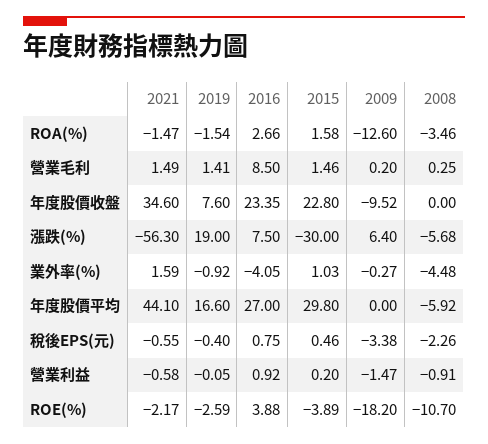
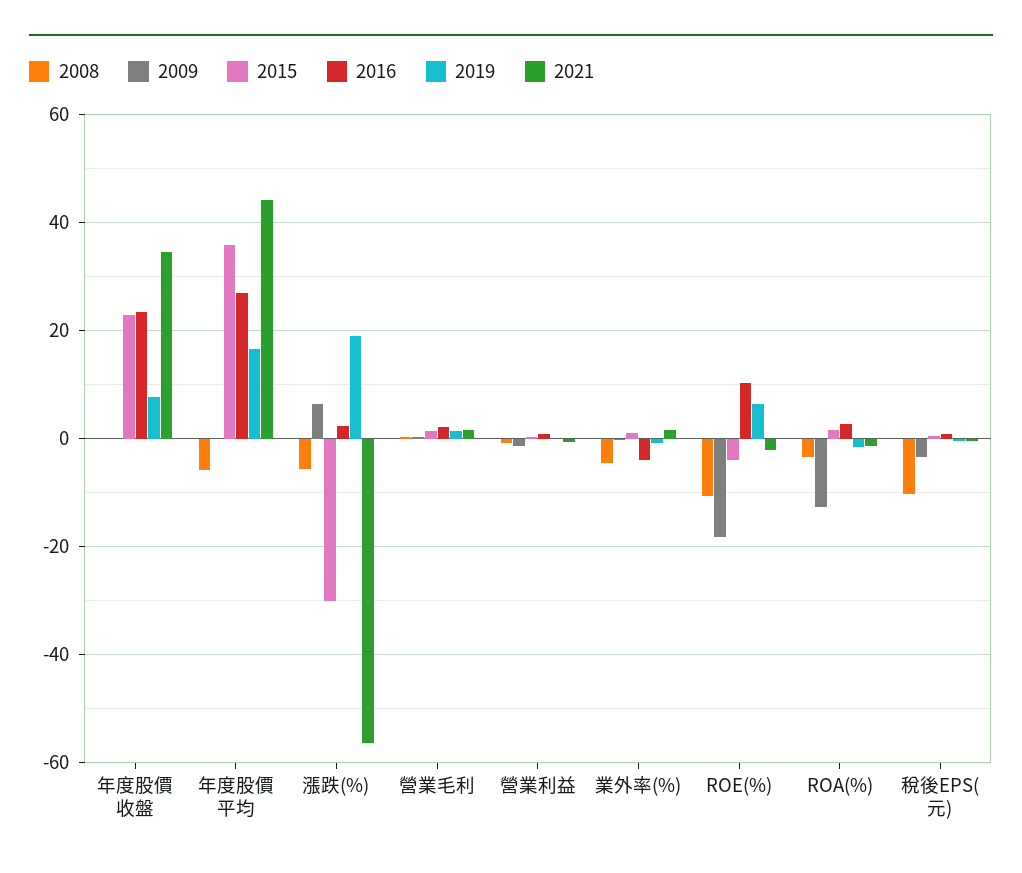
2016, 營業毛利: 8.5 -> 2
2009, 年度股價收盤: -9.52 -> 0
2016, 漲跌(%): 7.5 -> 2
2015, 年度股價平均: 29.8 -> 36
2008, 稅後EPS(元): -2.26 -> -10
2019, ROE(%): -2.59 -> 6
2016, ROE(%): 3.88 -> 10

